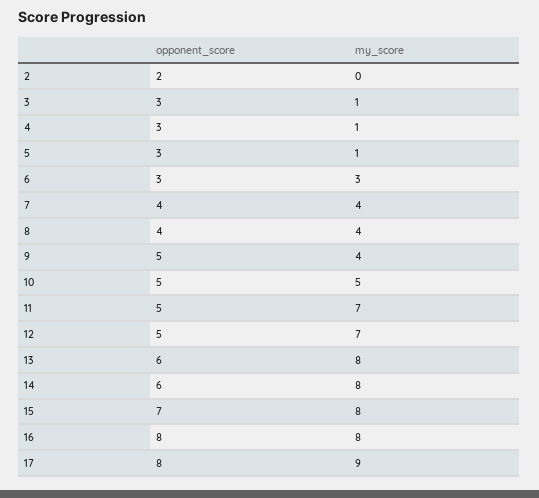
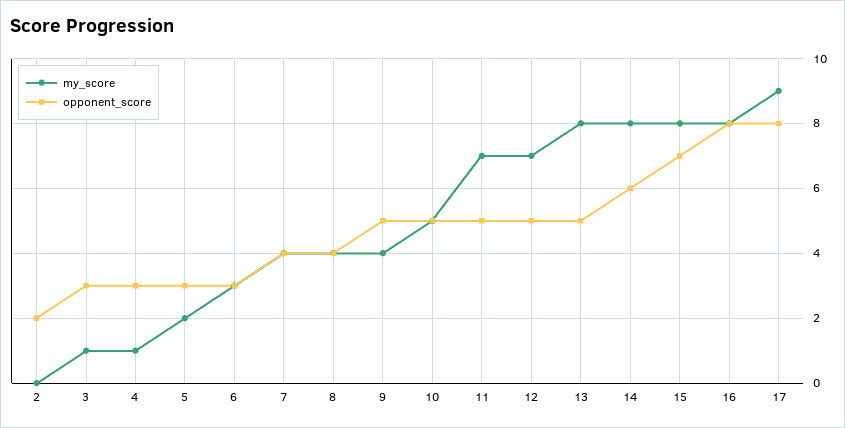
my_score, 5: 1 -> 2
opponent_score, 13: 6 -> 5

